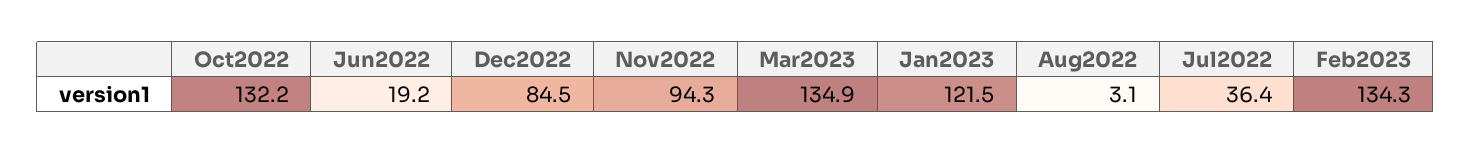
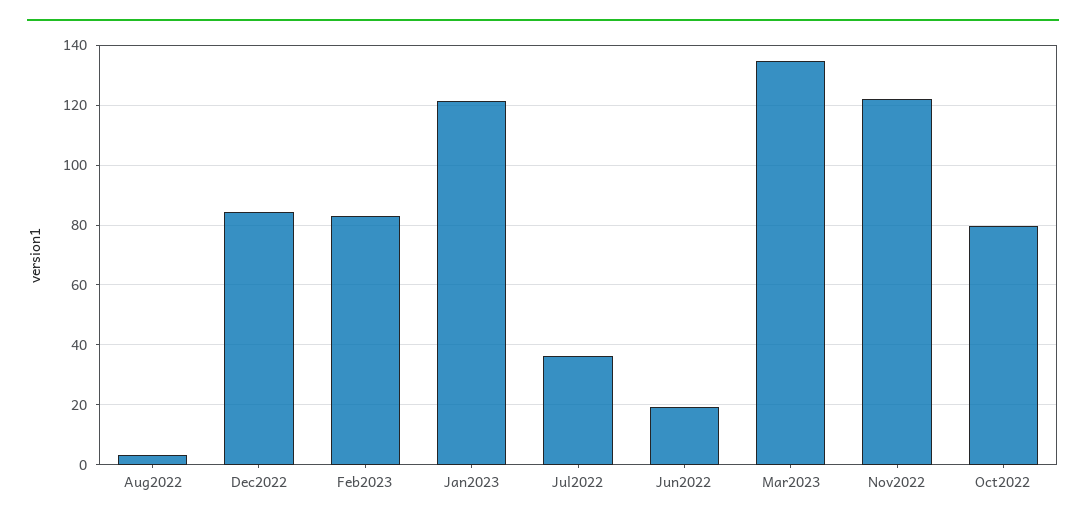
Oct2022: 132.2 -> 80
Nov2022: 94.3 -> 122.5
Feb2023: 134.3 -> 82.5

